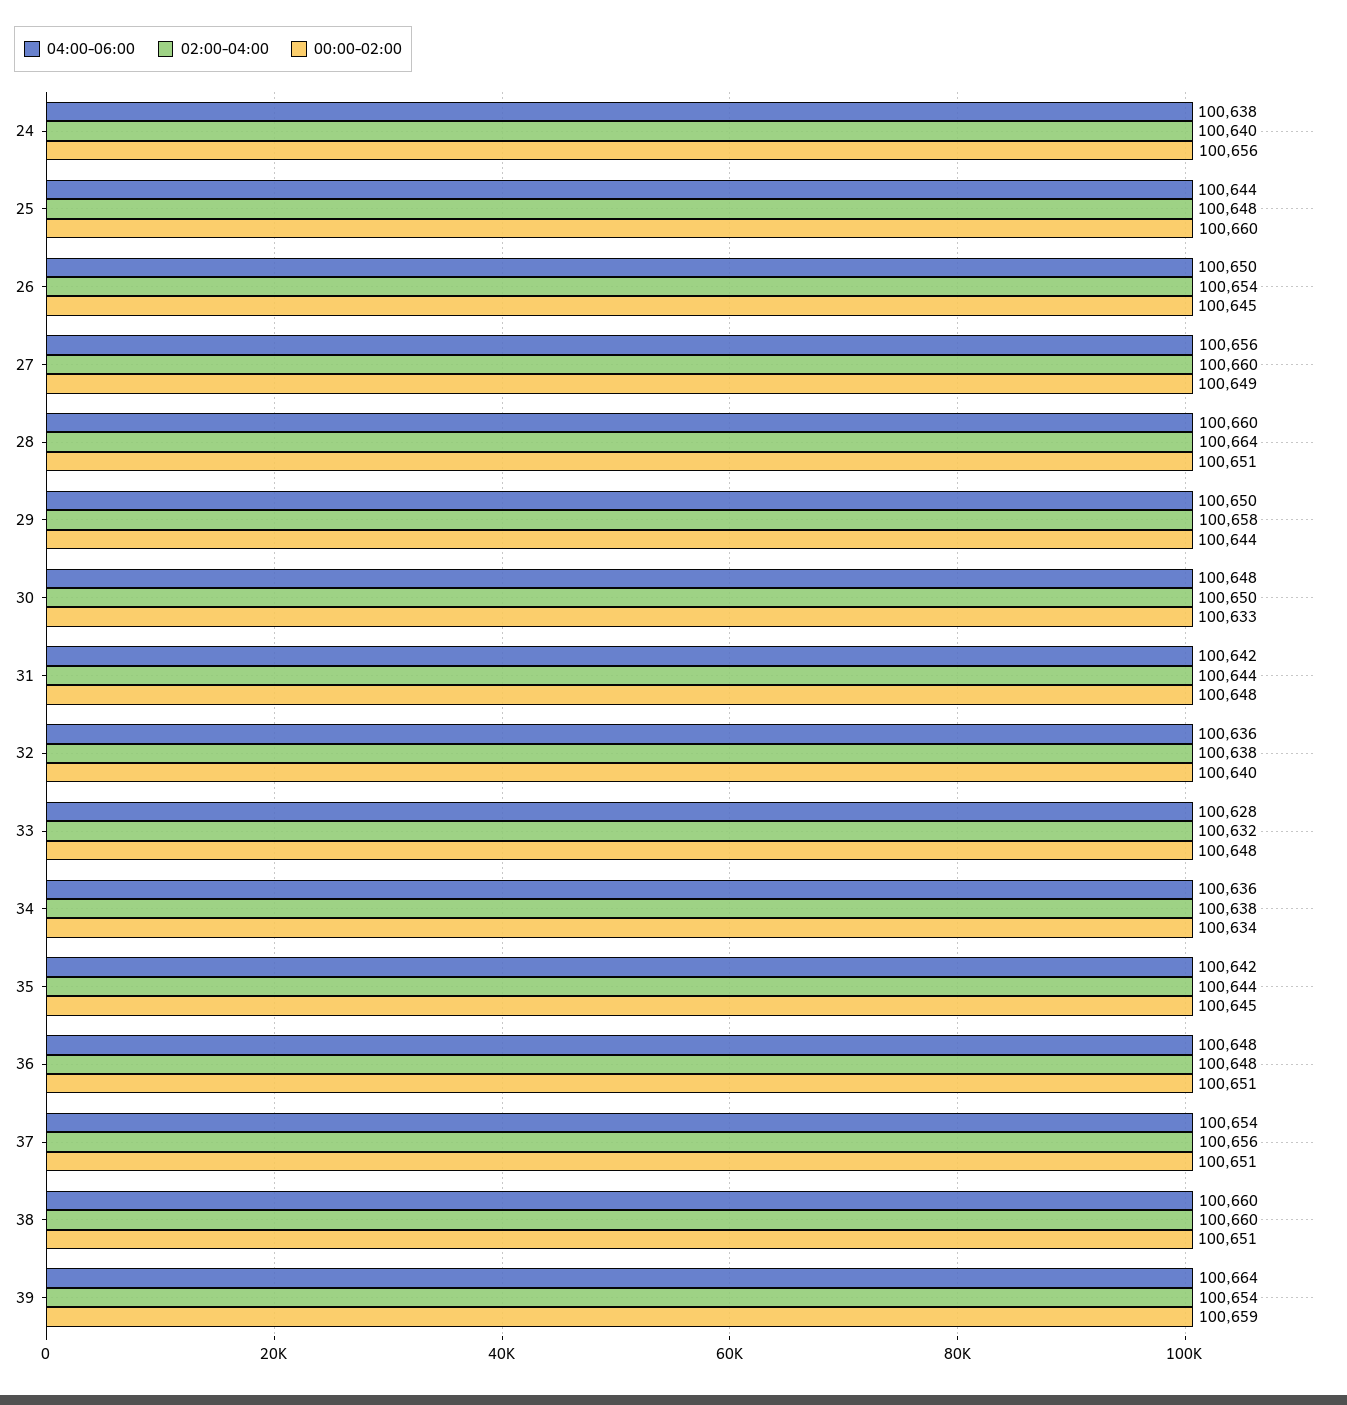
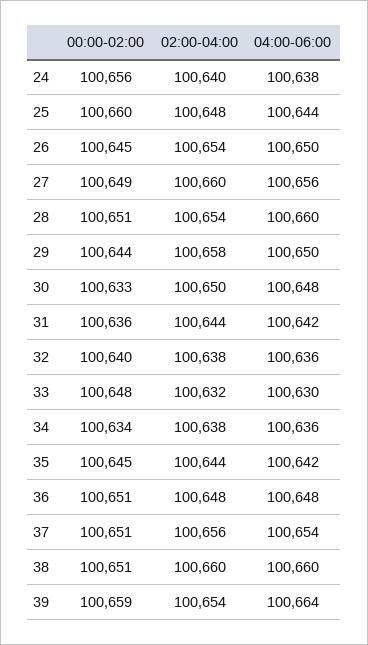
02:00-04:00, 28: 100664 -> 100654
00:00-02:00, 31: 100648 -> 100636
04:00-06:00, 33: 100628 -> 100630

